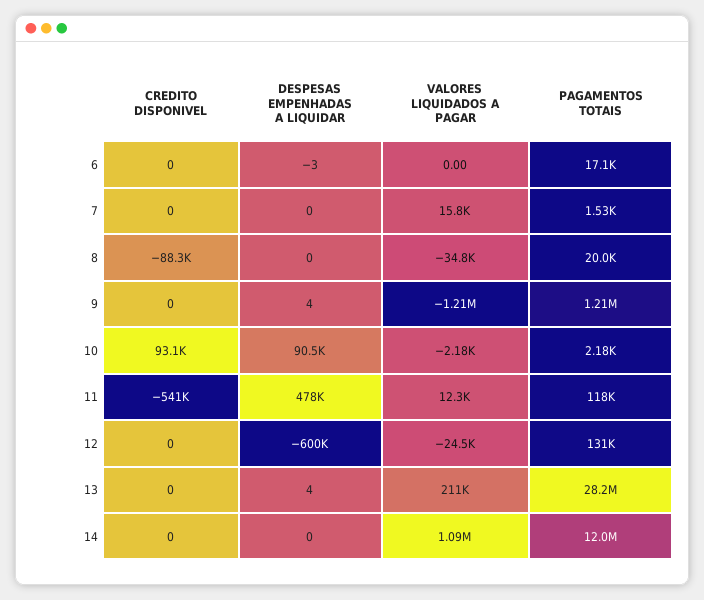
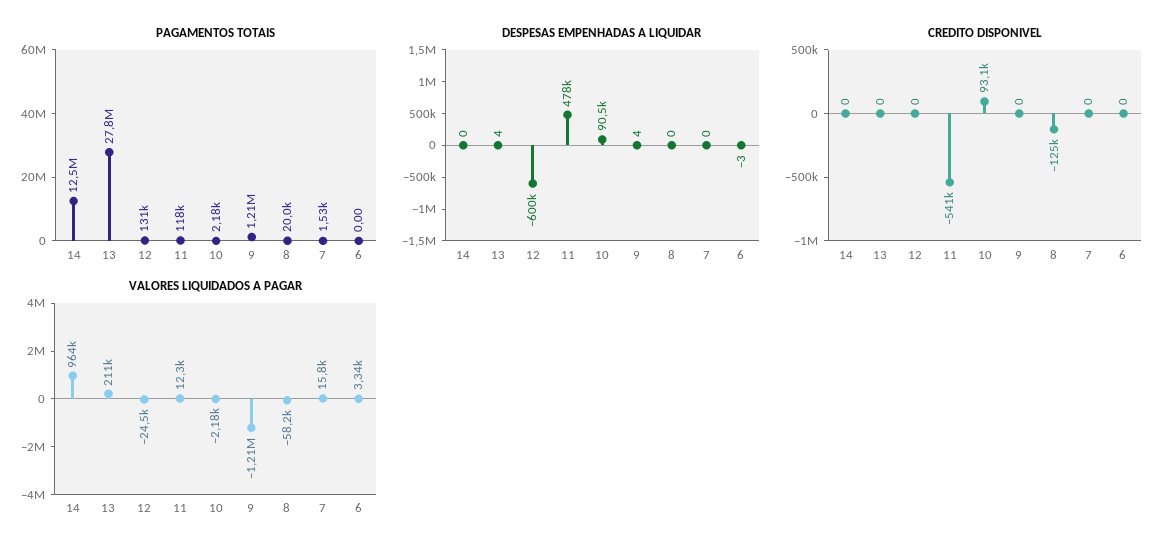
VALORES LIQUIDADOS A PAGAR, 6: 0 -> 3340
PAGAMENTOS TOTAIS, 6: 17100 -> 0
CREDITO DISPONIVEL, 8: -88300 -> -125000
VALORES LIQUIDADOS A PAGAR, 8: -34800 -> -58200
PAGAMENTOS TOTAIS, 13: 28200000 -> 27800000
VALORES LIQUIDADOS A PAGAR, 14: 1090000 -> 964000
PAGAMENTOS TOTAIS, 14: 12000000 -> 12500000

